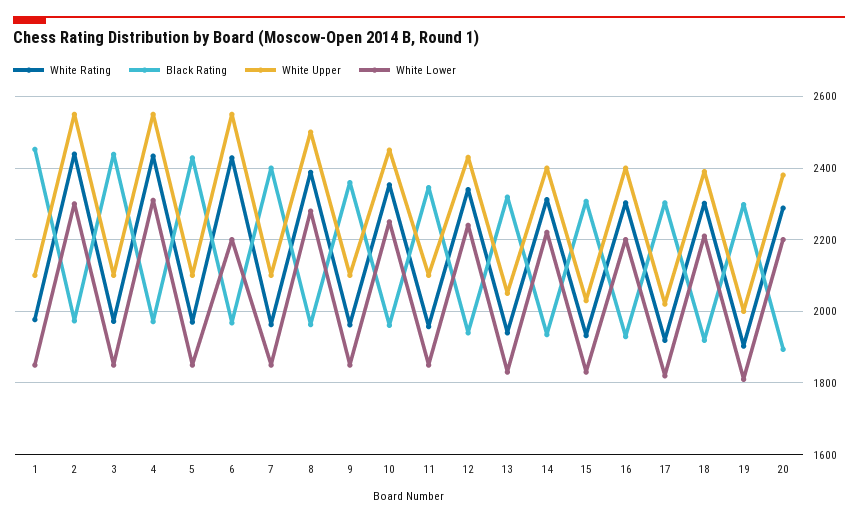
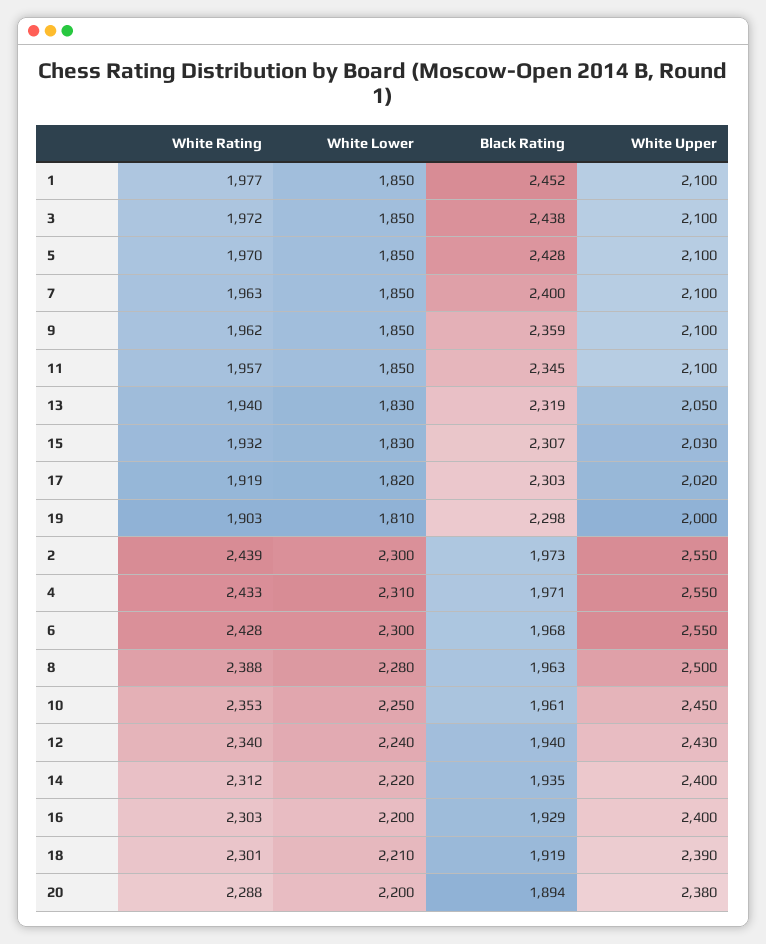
White Lower, 6: 2200 -> 2300

